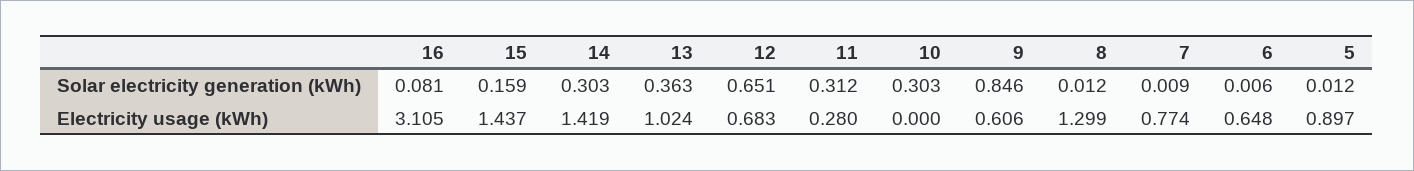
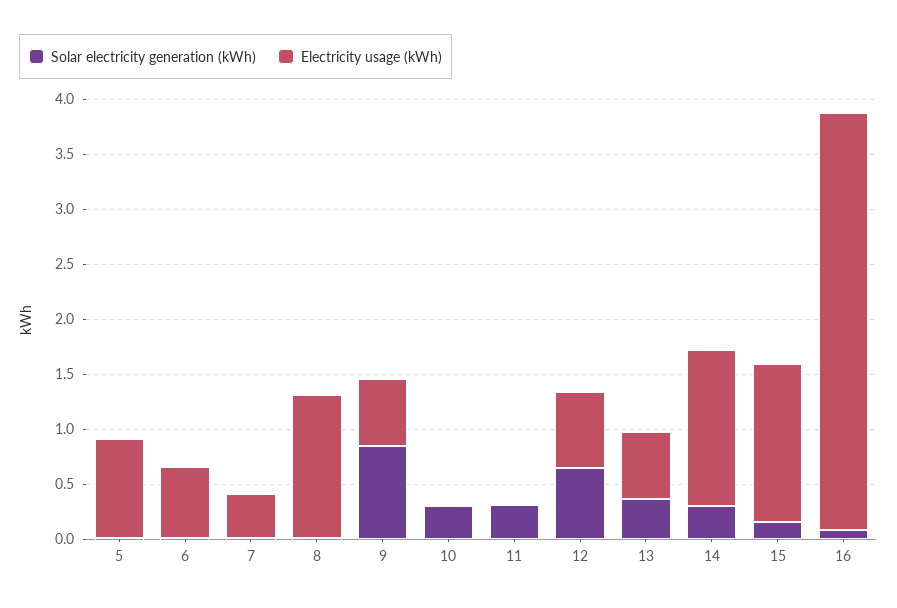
Electricity usage (kWh), 16: 3.105 -> 3.8
Electricity usage (kWh), 13: 1.024 -> 0.6
Electricity usage (kWh), 11: 0.28 -> 0
Electricity usage (kWh), 7: 0.774 -> 0.4

